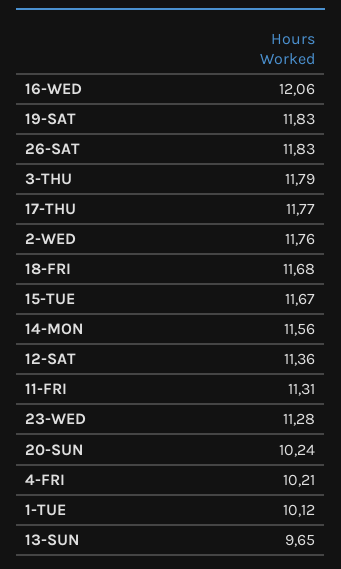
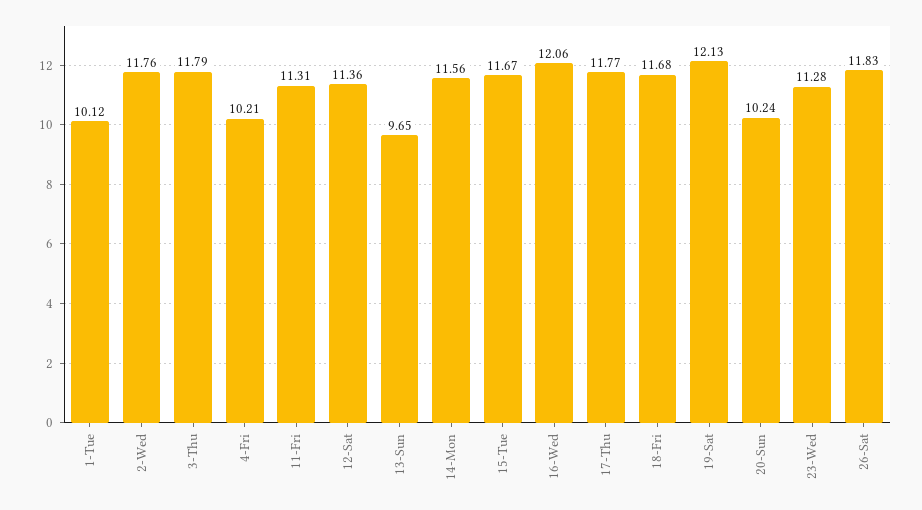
19-SAT: 11.83 -> 12.13

